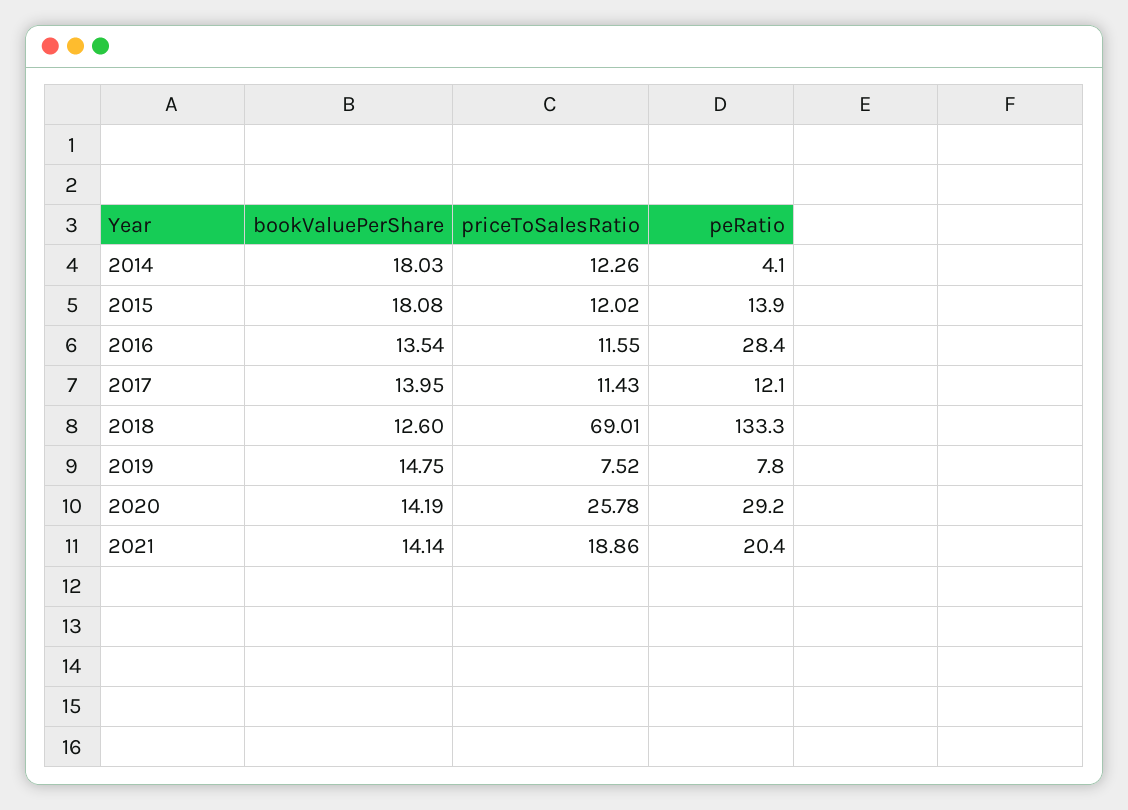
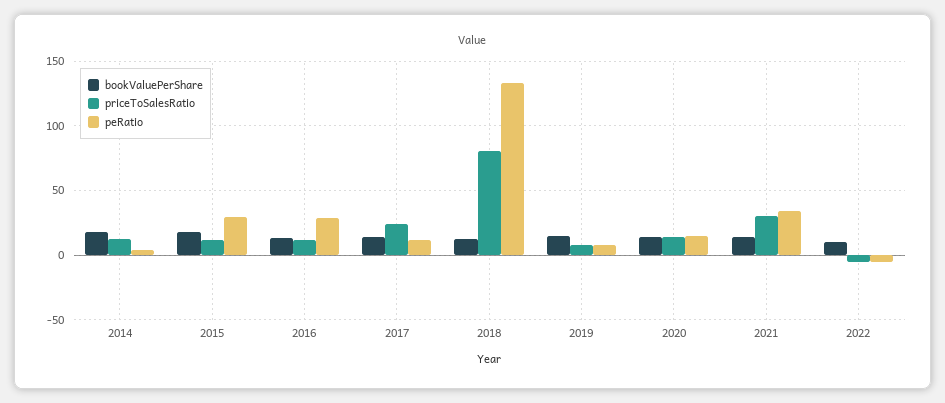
peRatio, 2015: 13.9 -> 30
priceToSalesRatio, 2017: 11.43 -> 25
priceToSalesRatio, 2018: 69.01 -> 80
priceToSalesRatio, 2020: 25.78 -> 15
peRatio, 2020: 29.2 -> 15
priceToSalesRatio, 2021: 18.86 -> 30
peRatio, 2021: 20.4 -> 35
bookValuePerShare, 2022: none -> 10
priceToSalesRatio, 2022: none -> -5
peRatio, 2022: none -> -5

